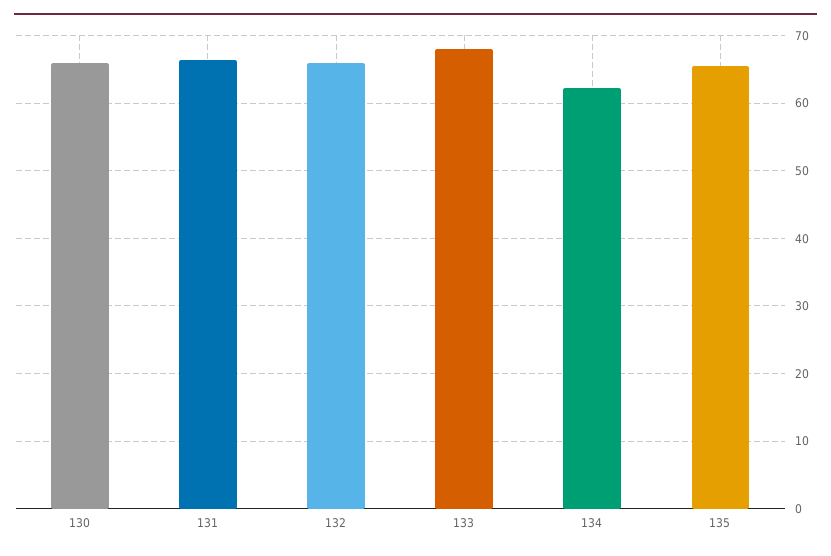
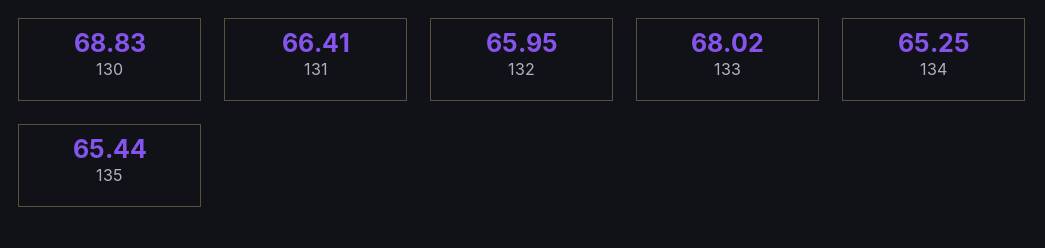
130: 66 -> 68.83
134: 62 -> 65.25

